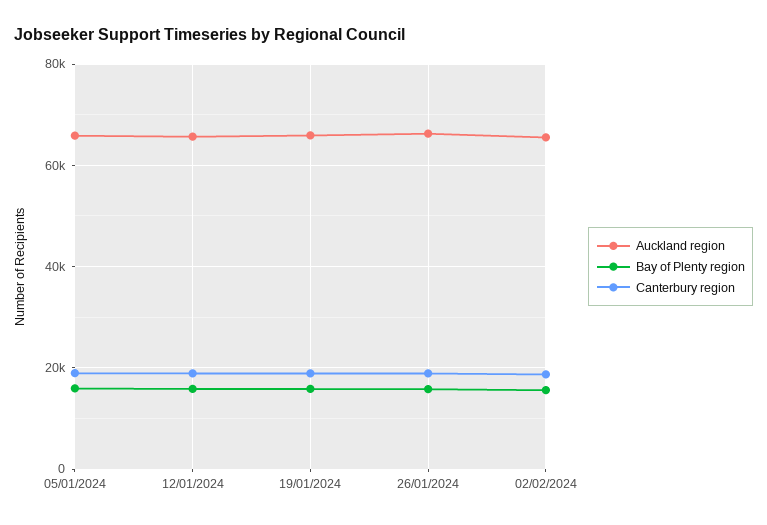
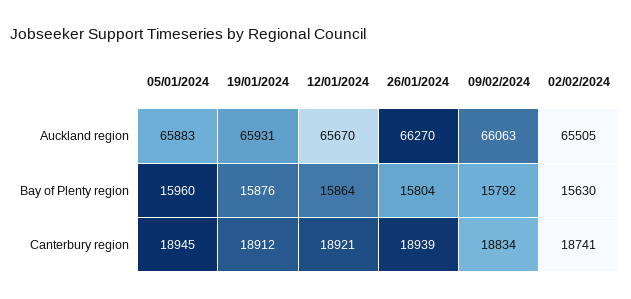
Auckland region, 09/02/2024: none -> 66063
Bay of Plenty region, 09/02/2024: none -> 15792
Canterbury region, 09/02/2024: none -> 18834

